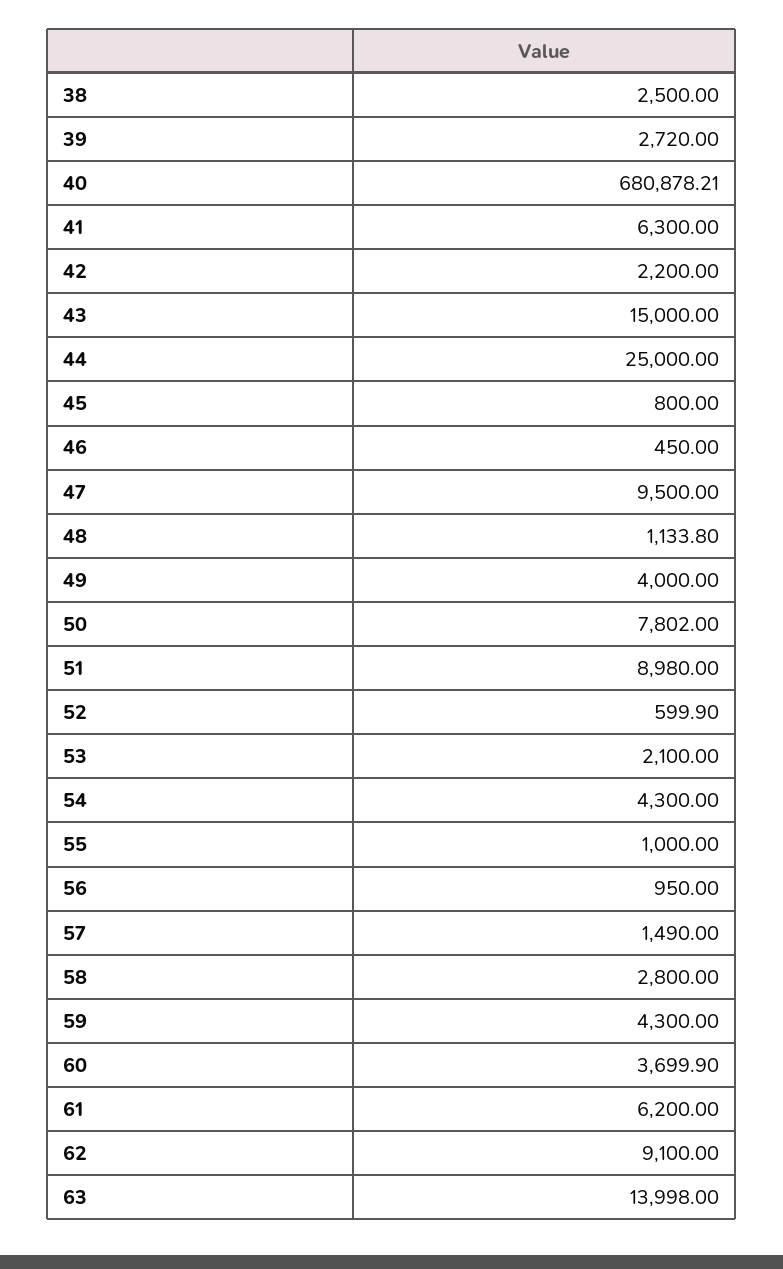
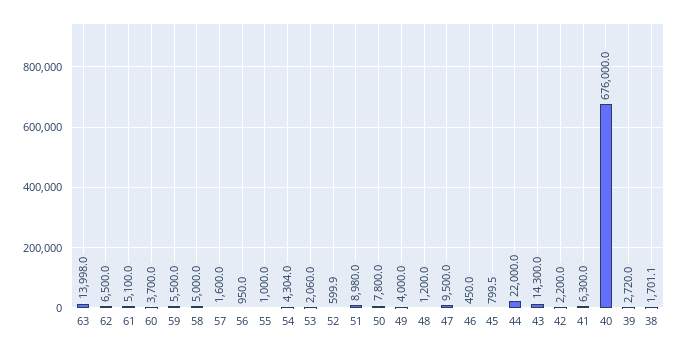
38: 2500 -> 1701.1
40: 680878.21 -> 676000
43: 15000 -> 14300
44: 25000 -> 22000
45: 800 -> 799.5
48: 1133.8 -> 1200
50: 7802 -> 7800
53: 2100 -> 2060
54: 4300 -> 4304
57: 1490 -> 1600
58: 2800 -> 5000
59: 4300 -> 5500
60: 3699.9 -> 3700
61: 6200 -> 5100
62: 9100 -> 6500

